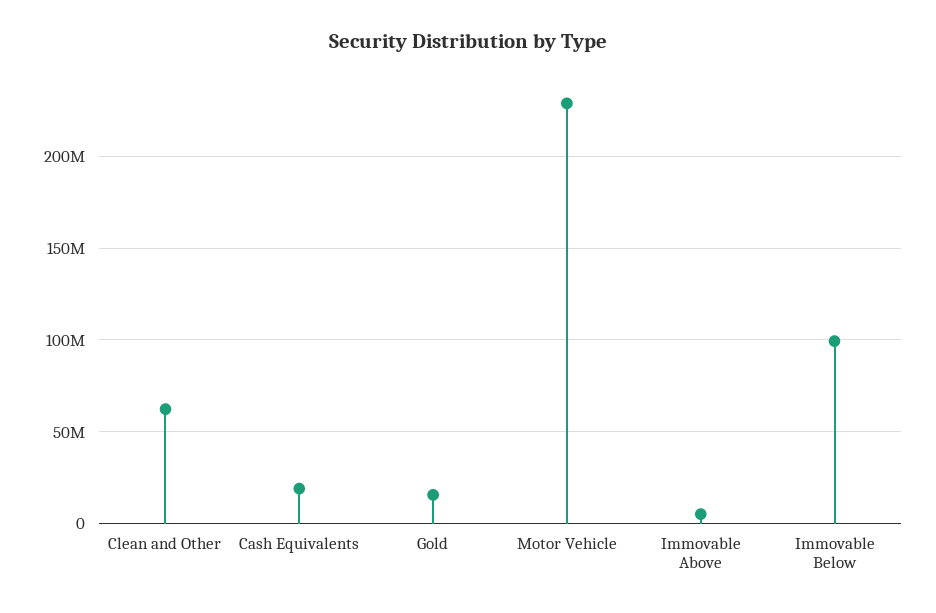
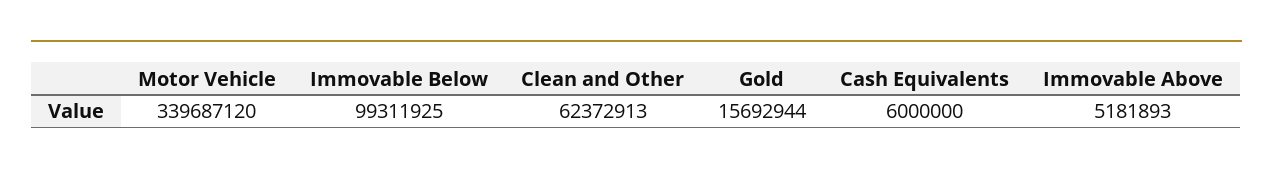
Cash Equivalents: 20000000 -> 6000000
Motor Vehicle: 230000000 -> 339687120

